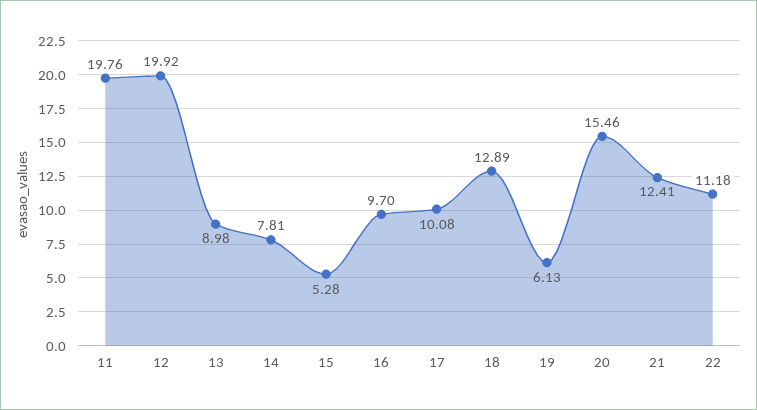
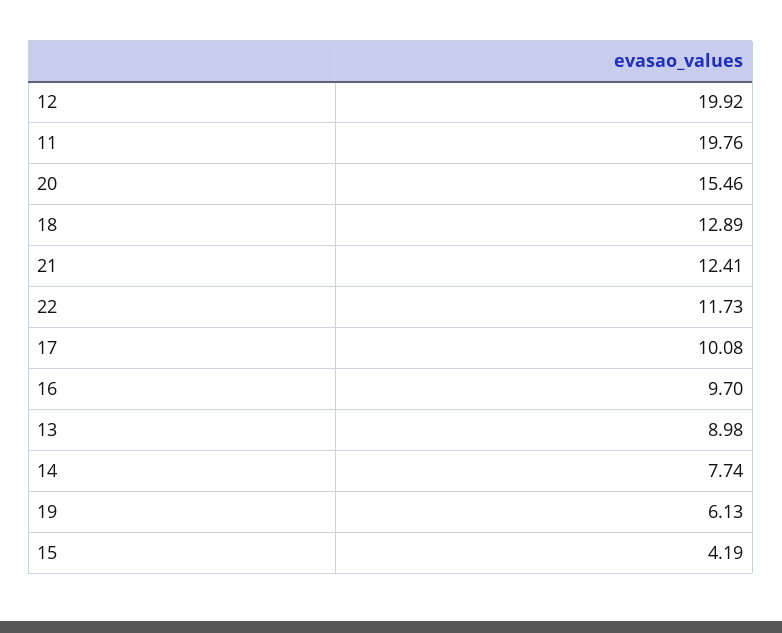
14: 7.81 -> 7.74
15: 5.28 -> 4.19
22: 11.18 -> 11.73

